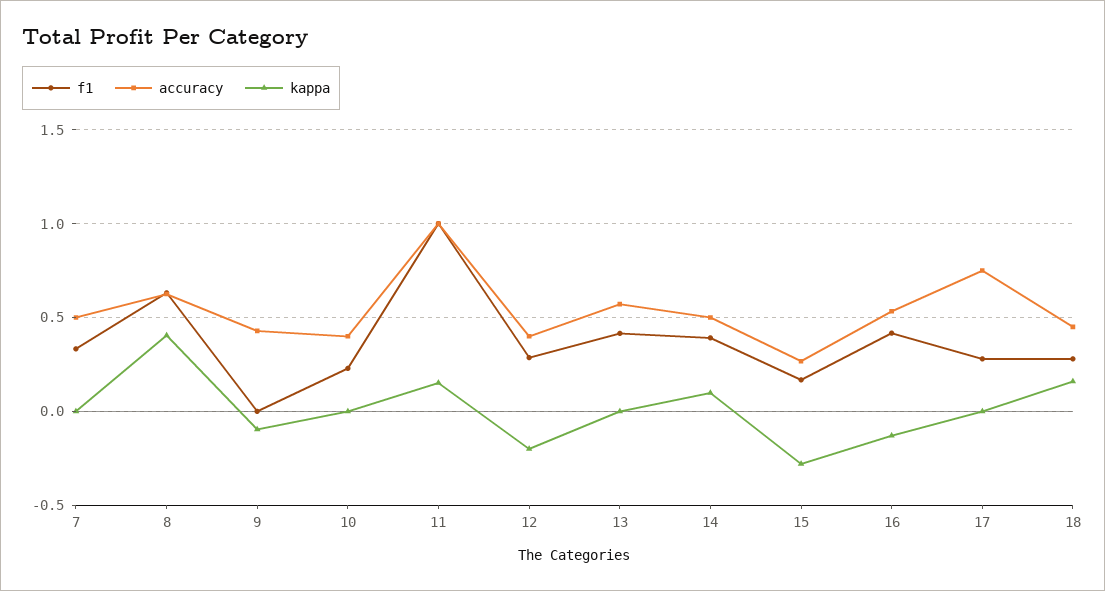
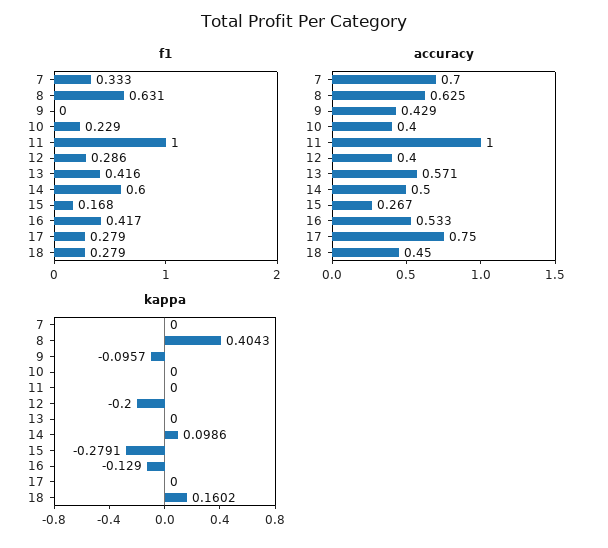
accuracy, 7: 0.5 -> 0.7
kappa, 11: 0.15 -> 0
f1, 14: 0.4 -> 0.6

